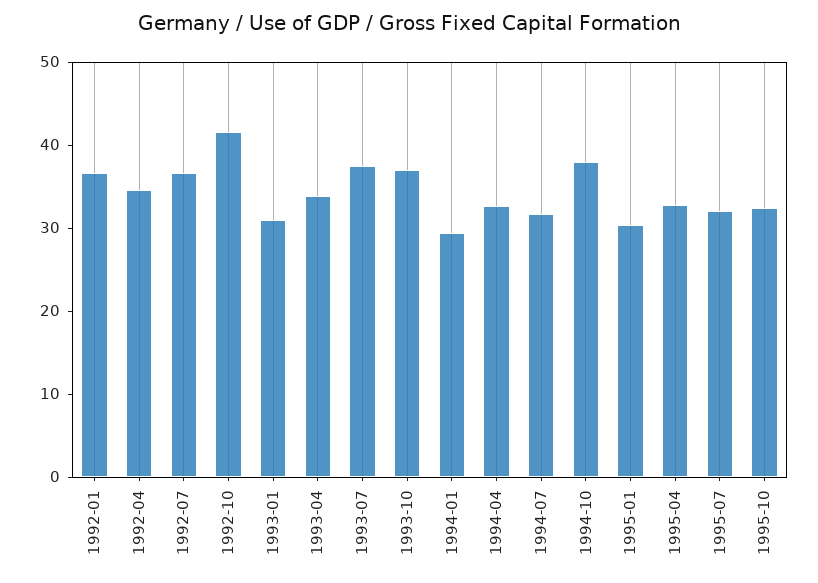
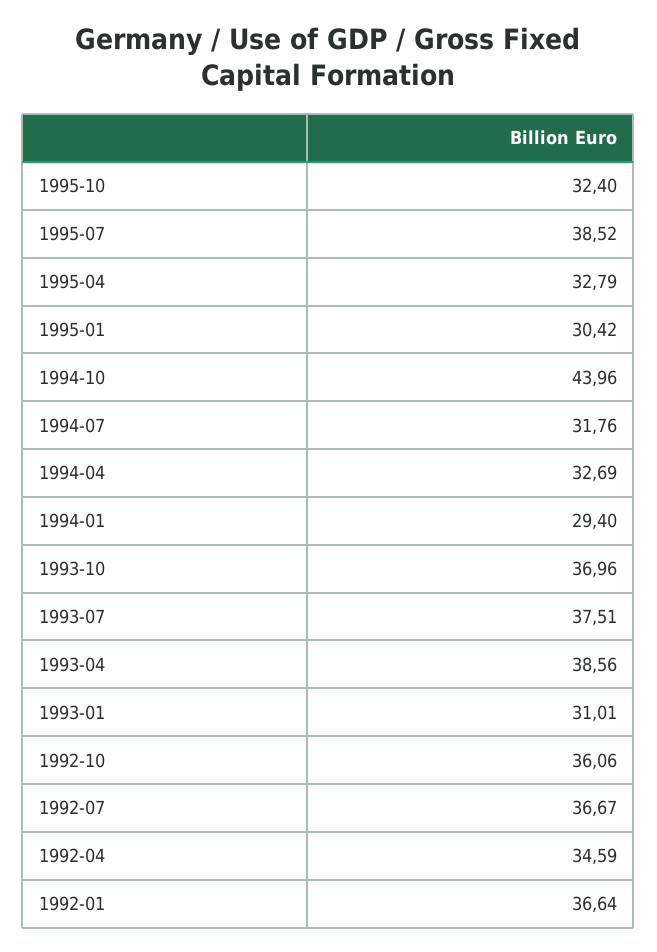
1992-10: 42 -> 36.06
1993-04: 34 -> 38.56
1994-10: 38 -> 43.96
1995-07: 32 -> 38.52

